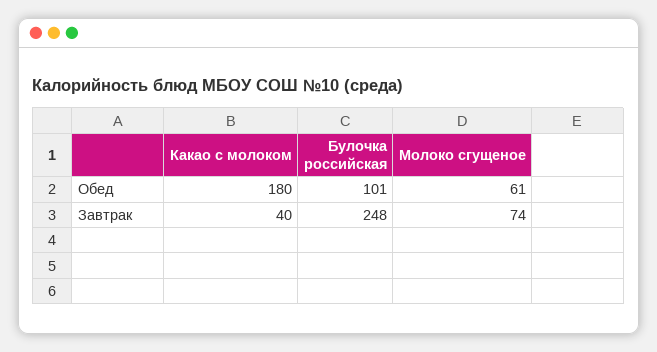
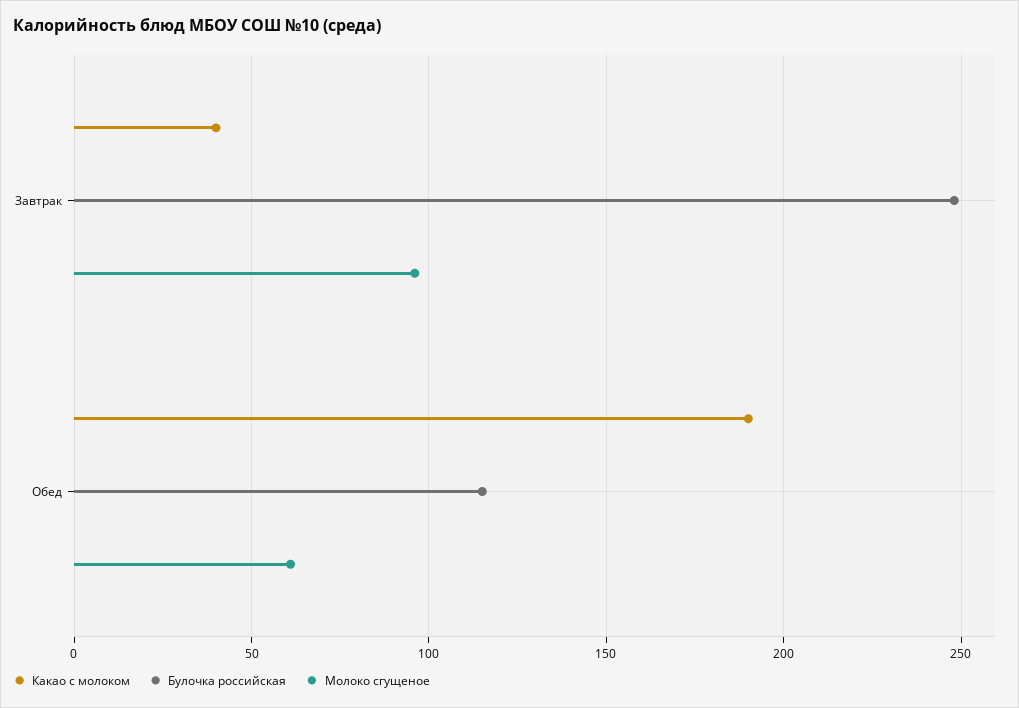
Какао с молоком, Обед: 180 -> 190
Булочка российская, Обед: 101 -> 115
Молоко сгущеное, Завтрак: 74 -> 95

